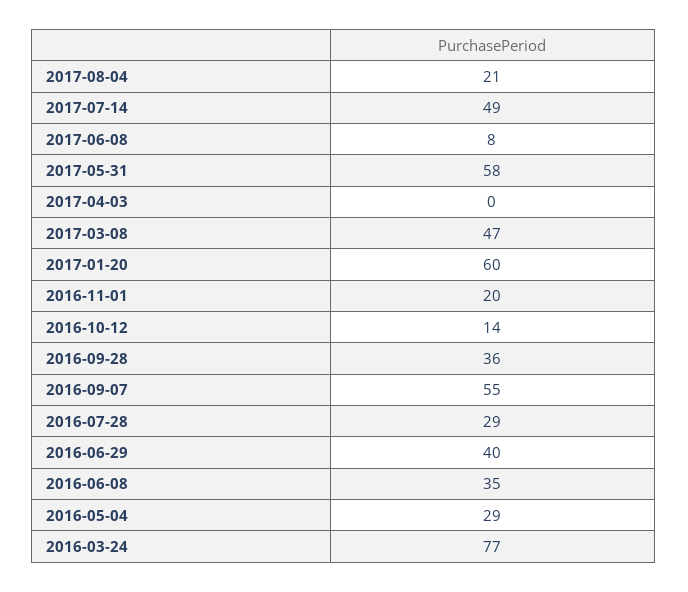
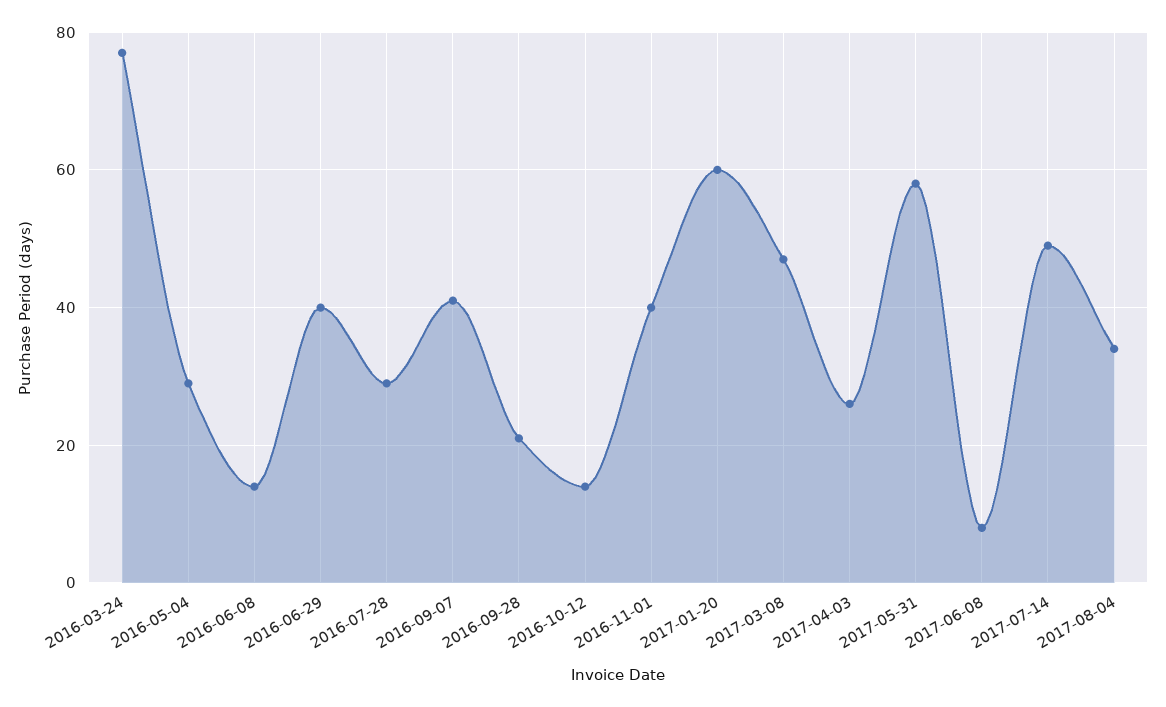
2017-08-04: 21 -> 35
2017-04-03: 0 -> 25
2016-11-01: 20 -> 40
2016-09-28: 36 -> 20
2016-09-07: 55 -> 40
2016-06-08: 35 -> 15

